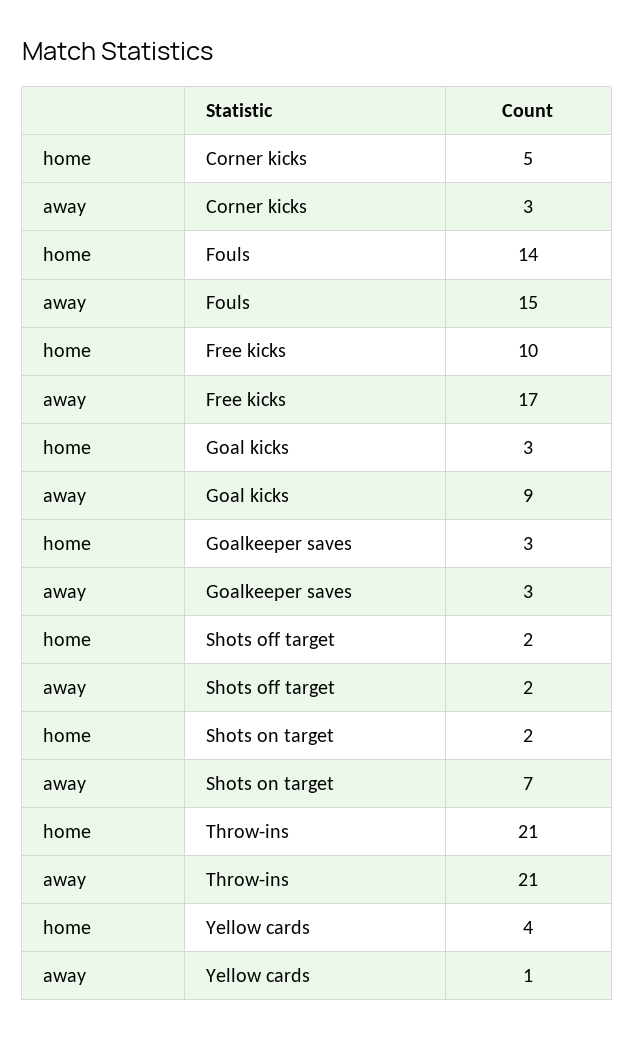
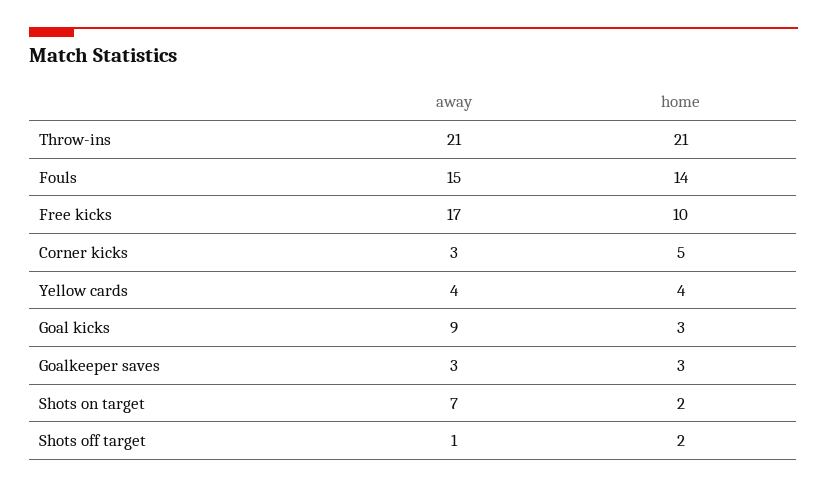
away, Shots off target: 2 -> 1
away, Yellow cards: 1 -> 4

